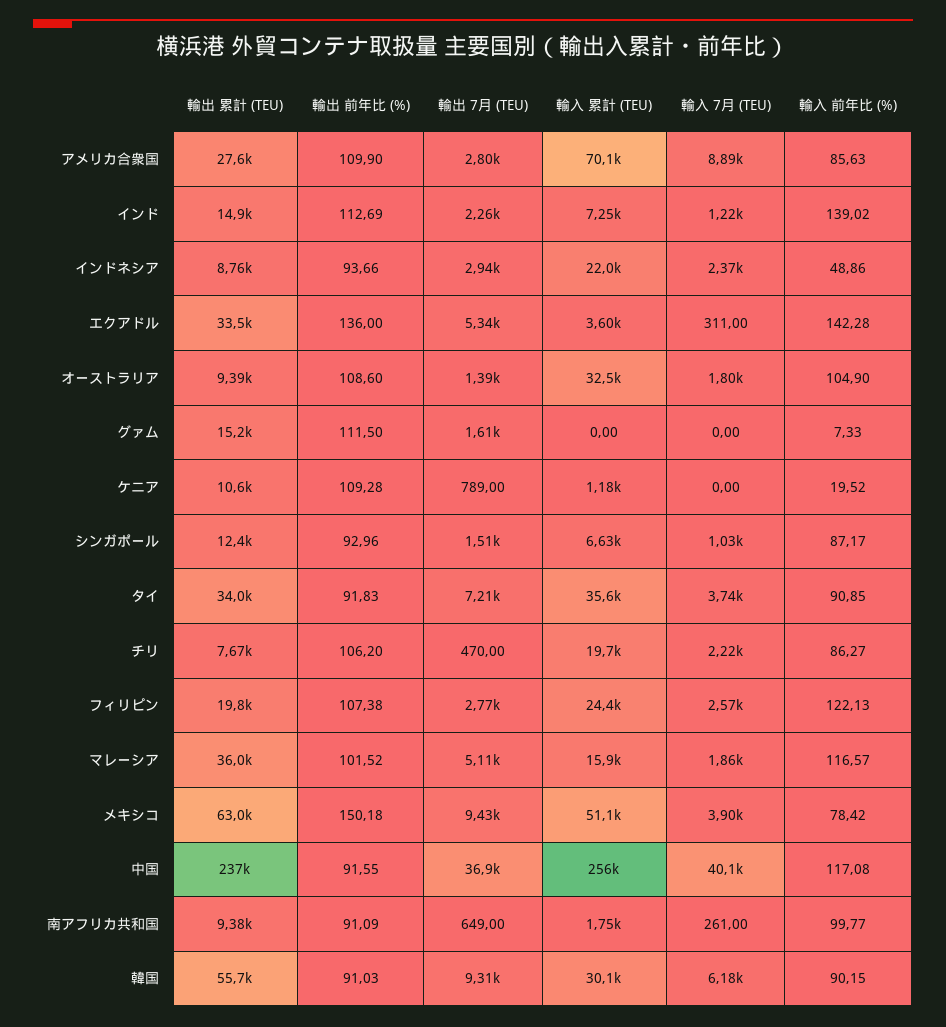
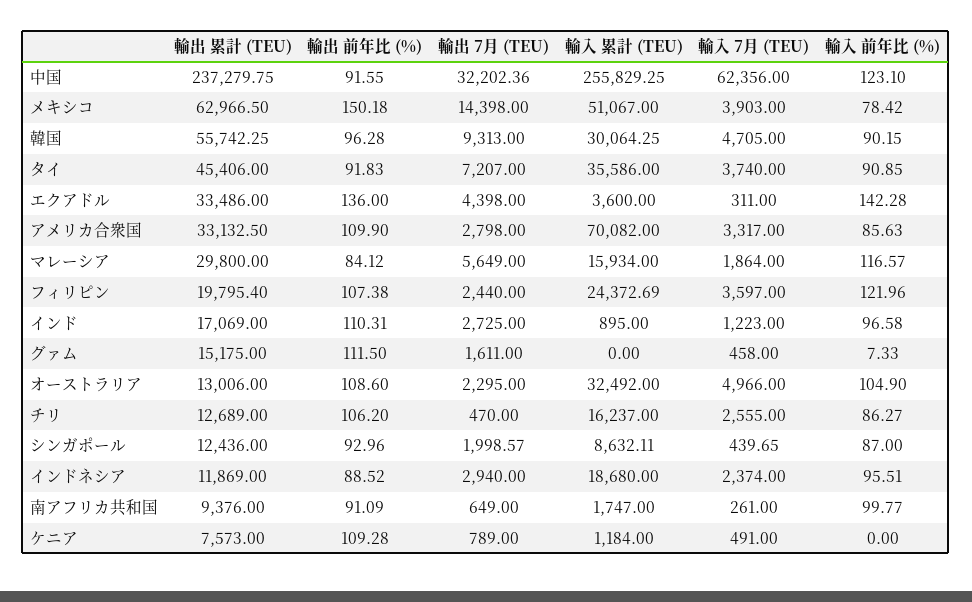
輸出 累計 (TEU), アメリカ合衆国: 27600 -> 33132.5
輸入 7月 (TEU), アメリカ合衆国: 8890 -> 3317
輸出 累計 (TEU), インド: 14900 -> 17069
輸出 前年比 (%), インド: 112.69 -> 110.31
輸出 7月 (TEU), インド: 2260 -> 2725
輸入 累計 (TEU), インド: 7250 -> 895
輸入 前年比 (%), インド: 139.02 -> 96.58
輸出 累計 (TEU), インドネシア: 8760 -> 11869
輸出 前年比 (%), インドネシア: 93.66 -> 88.52
輸入 累計 (TEU), インドネシア: 22000 -> 18680
輸入 前年比 (%), インドネシア: 48.86 -> 95.51
輸出 7月 (TEU), エクアドル: 5340 -> 4398
輸出 累計 (TEU), オーストラリア: 9390 -> 13006
輸出 7月 (TEU), オーストラリア: 1390 -> 2295
輸入 7月 (TEU), オーストラリア: 1800 -> 4966
輸入 7月 (TEU), グァム: 0 -> 458
輸出 累計 (TEU), ケニア: 10600 -> 7573
輸入 7月 (TEU), ケニア: 0 -> 491
輸入 前年比 (%), ケニア: 19.52 -> 0
輸出 7月 (TEU), シンガポール: 1510 -> 1998.57
輸入 累計 (TEU), シンガポール: 6630 -> 8632.11
輸入 7月 (TEU), シンガポール: 1030 -> 439.65
輸入 前年比 (%), シンガポール: 87.17 -> 87
輸出 累計 (TEU), タイ: 34000 -> 45406
輸出 累計 (TEU), チリ: 7670 -> 12689
輸入 累計 (TEU), チリ: 19700 -> 16237
輸入 7月 (TEU), チリ: 2220 -> 2555
輸出 7月 (TEU), フィリピン: 2770 -> 2440
輸入 7月 (TEU), フィリピン: 2570 -> 3597
輸入 前年比 (%), フィリピン: 122.13 -> 121.96
輸出 累計 (TEU), マレーシア: 36000 -> 29800
輸出 前年比 (%), マレーシア: 101.52 -> 84.12
輸出 7月 (TEU), マレーシア: 5110 -> 5649
輸出 7月 (TEU), メキシコ: 9430 -> 14398
輸出 7月 (TEU), 中国: 36900 -> 32202.36
輸入 7月 (TEU), 中国: 40100 -> 62356
輸入 前年比 (%), 中国: 117.08 -> 123.1
輸出 前年比 (%), 韓国: 91.03 -> 96.28
輸入 7月 (TEU), 韓国: 6180 -> 4705

